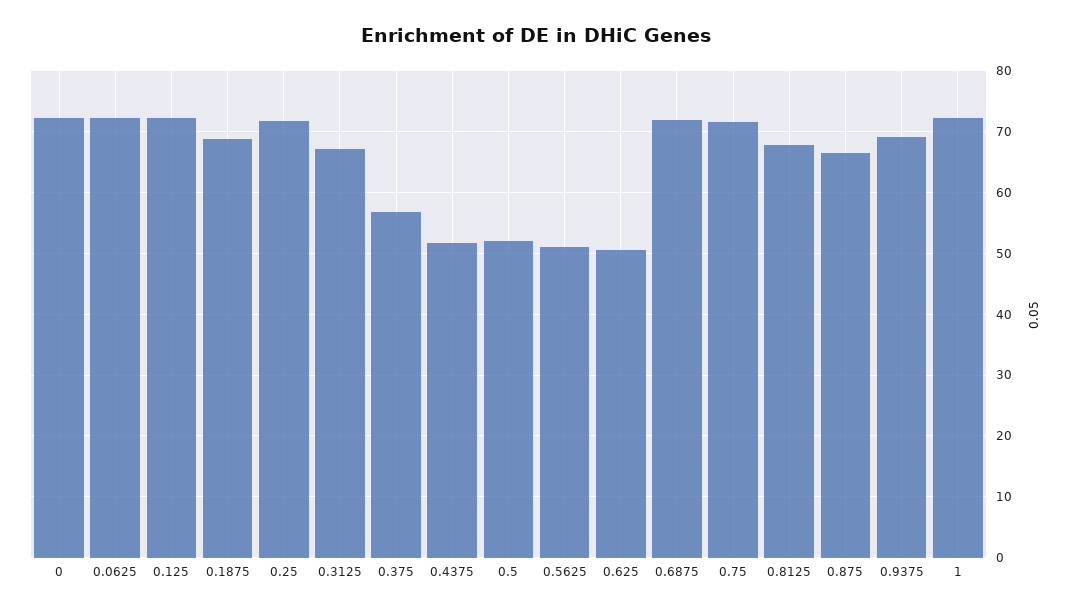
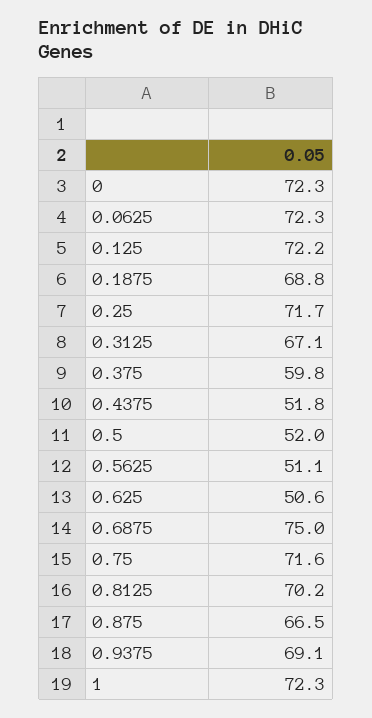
0.375: 57 -> 59.8
0.6875: 72 -> 75
0.8125: 68 -> 70.2

